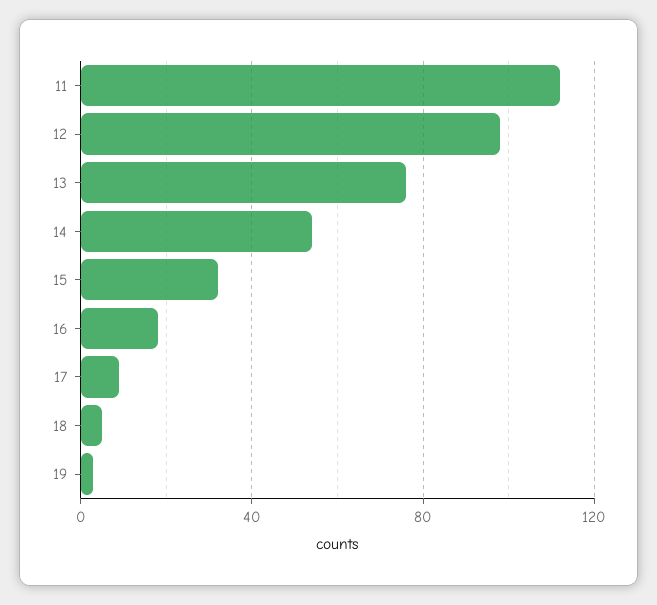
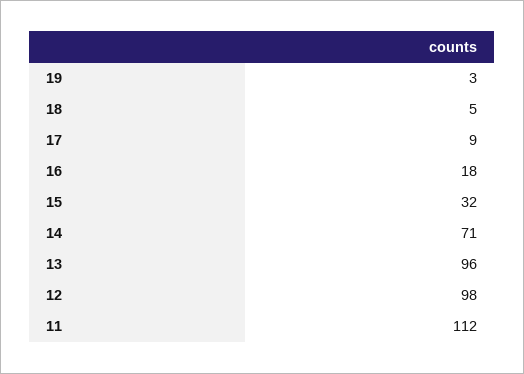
13: 75 -> 96
14: 55 -> 71

